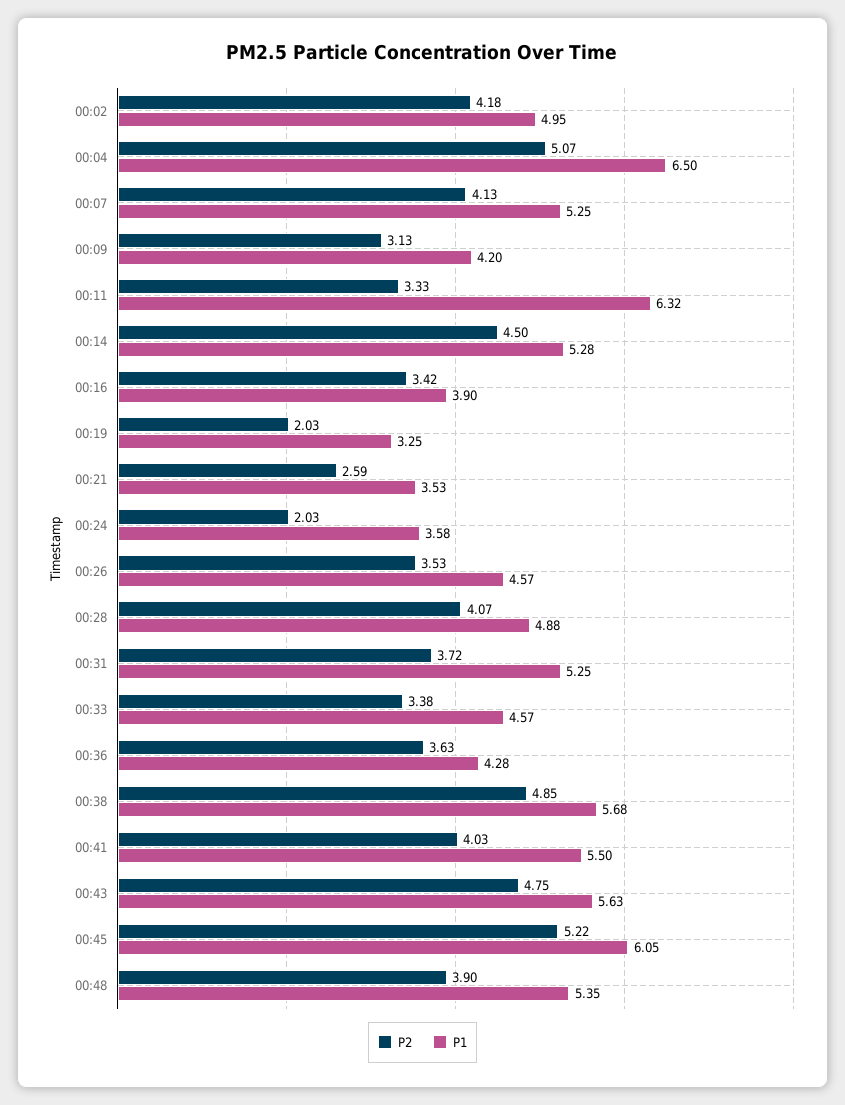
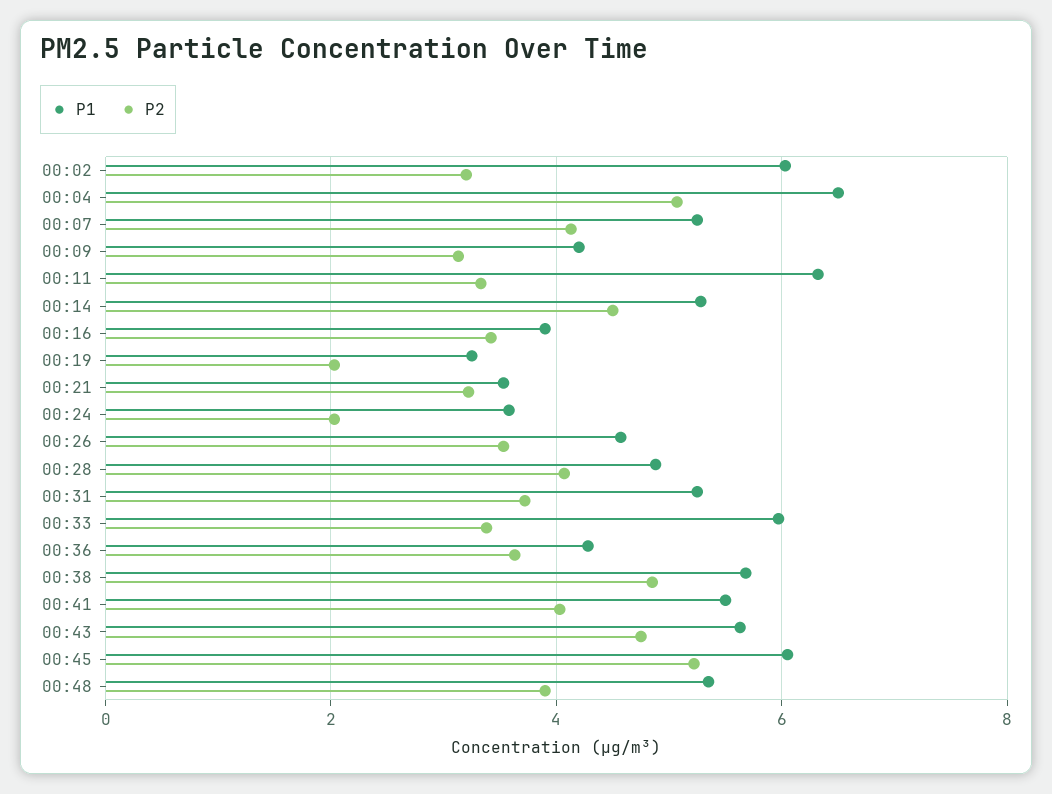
P2, 00:02: 4.18 -> 3.2
P1, 00:02: 4.95 -> 6
P2, 00:21: 2.59 -> 3.2
P1, 00:33: 4.57 -> 6

